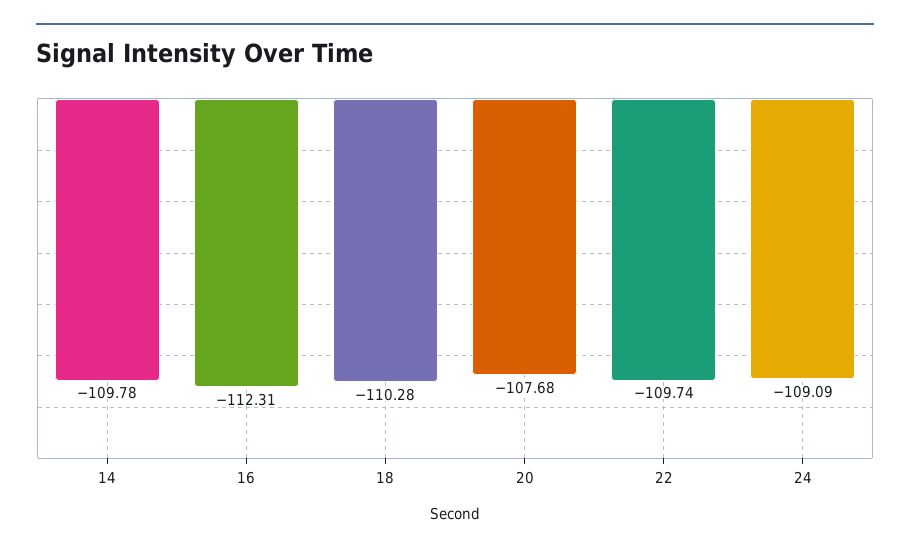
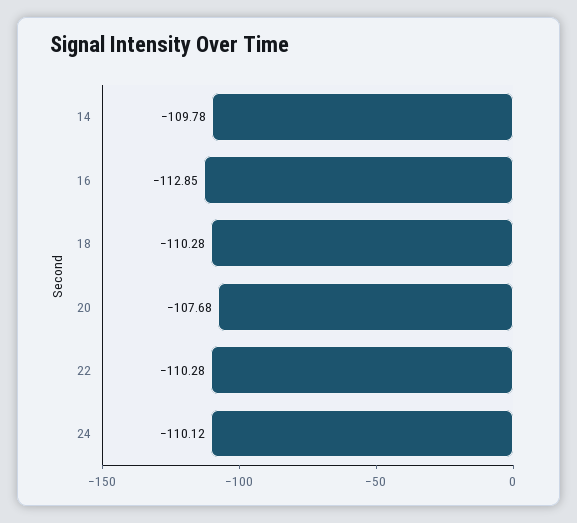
16: -112.31 -> -112.85
22: -109.74 -> -110.28
24: -109.09 -> -110.12

